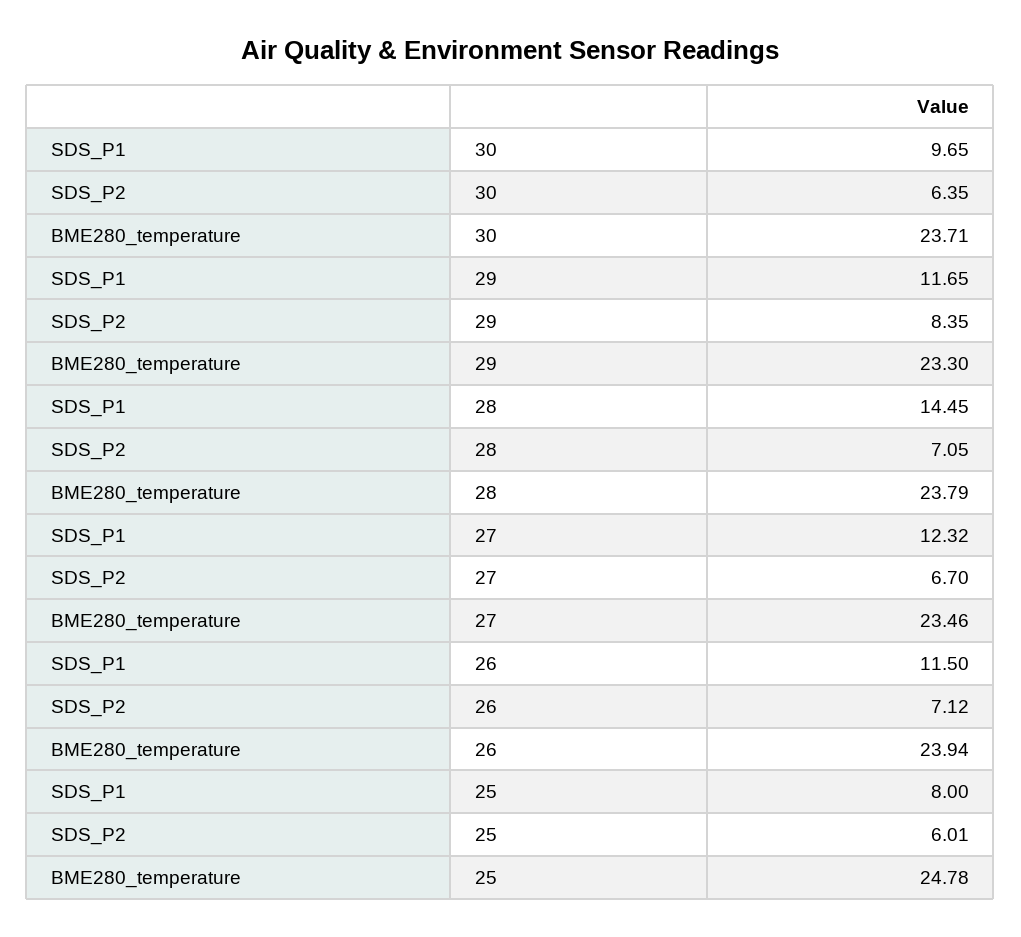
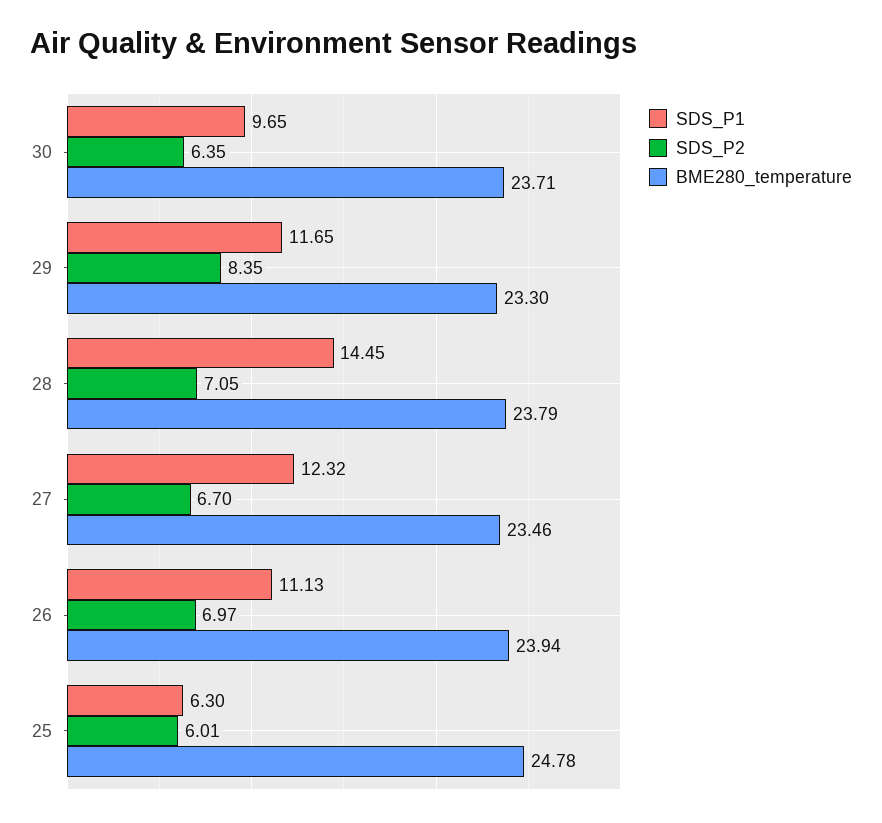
SDS_P1, 26: 11.5 -> 11.13
SDS_P2, 26: 7.12 -> 6.97
SDS_P1, 25: 8 -> 6.3

